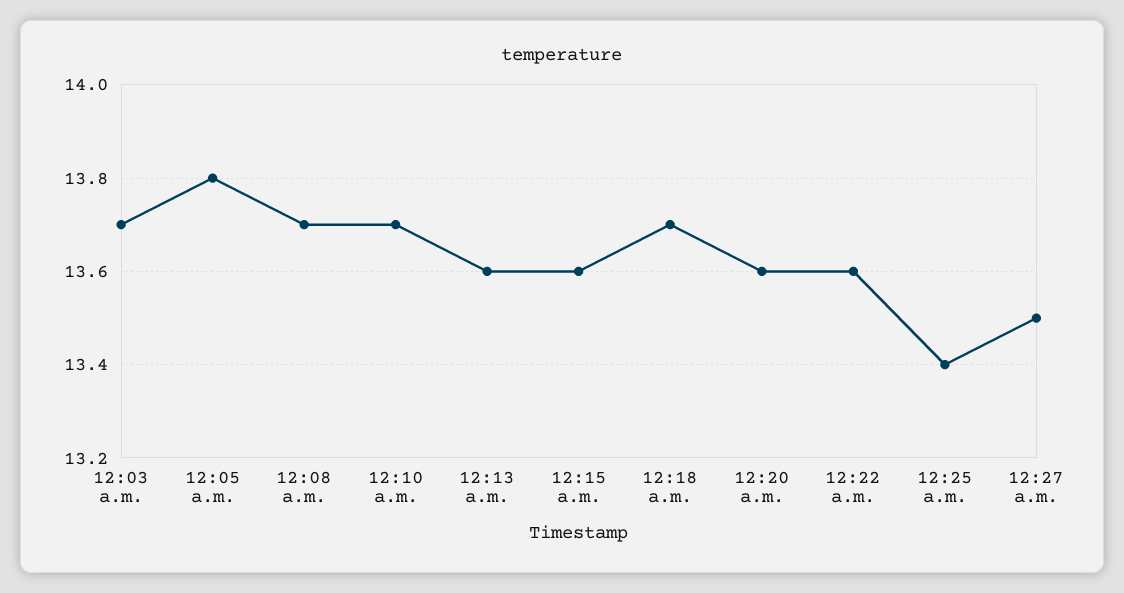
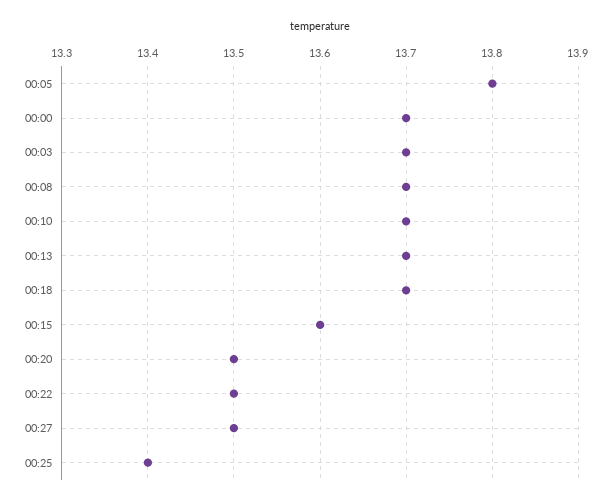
12:13 a.m.: 13.6 -> 13.7
12:20 a.m.: 13.6 -> 13.5
12:22 a.m.: 13.6 -> 13.5
00:00: none -> 13.7

